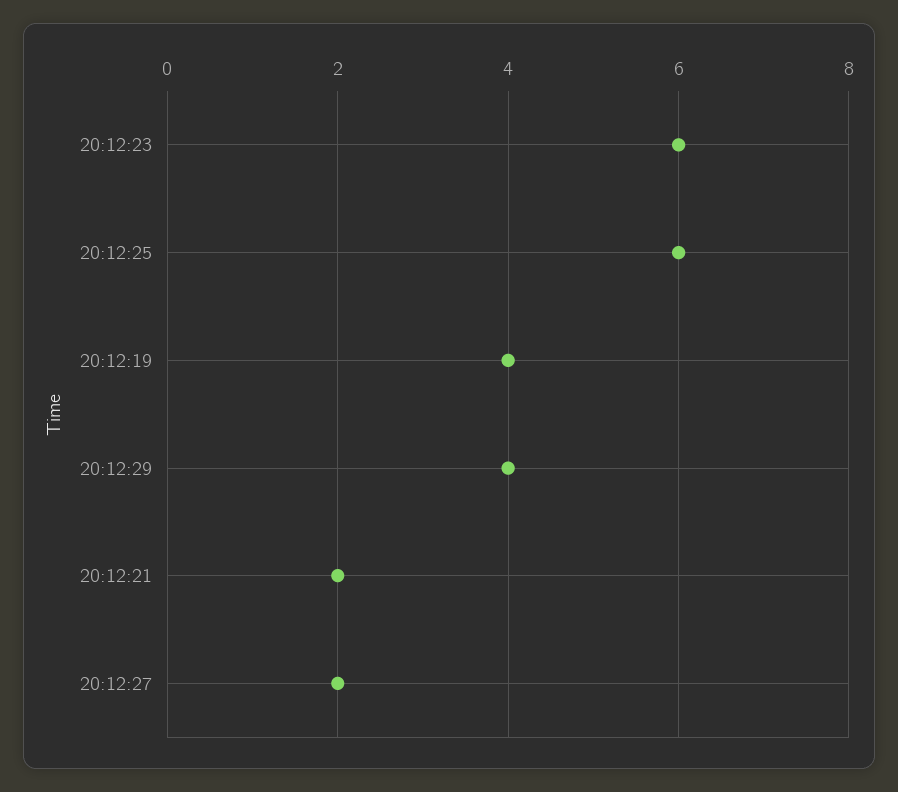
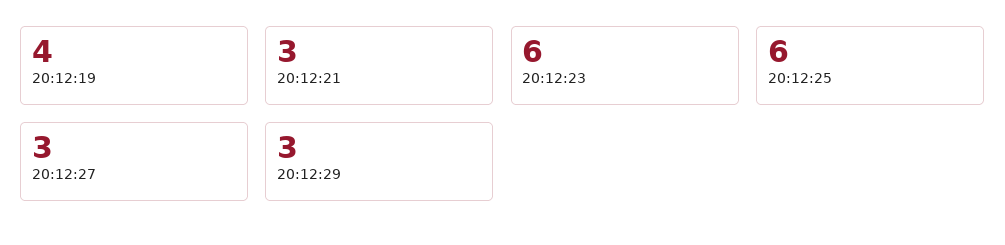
20:12:29: 4 -> 3
20:12:21: 2 -> 3
20:12:27: 2 -> 3

